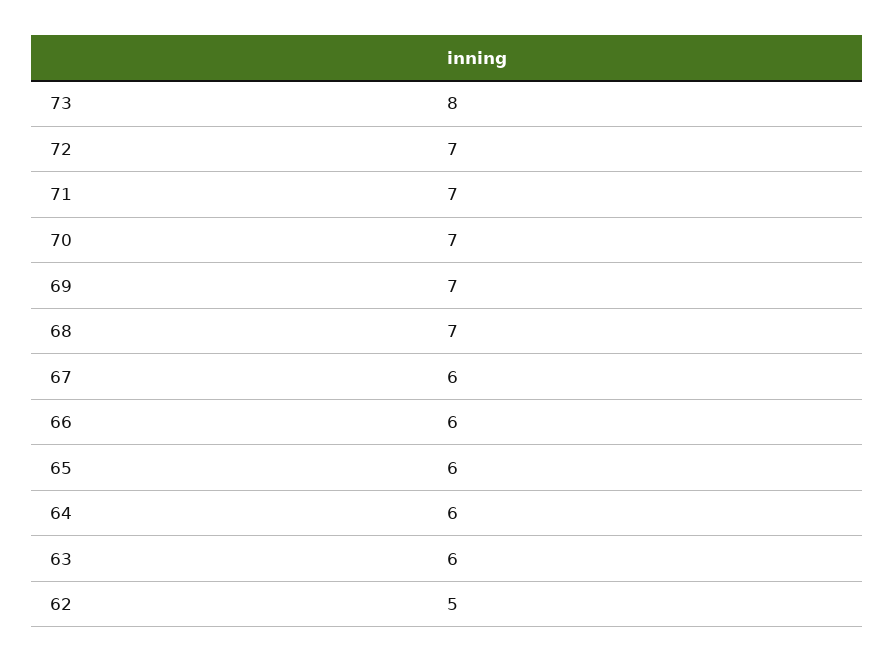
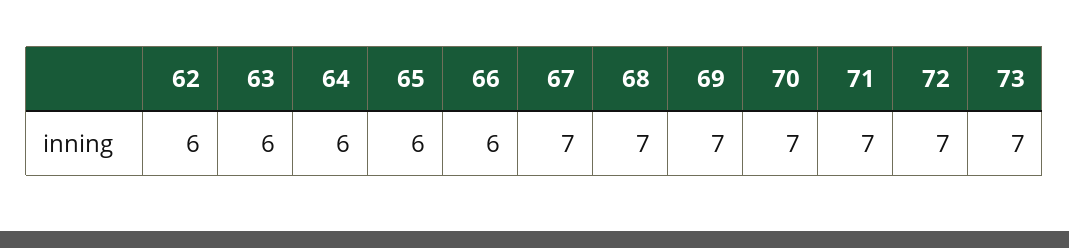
73: 8 -> 7
67: 6 -> 7
62: 5 -> 6

